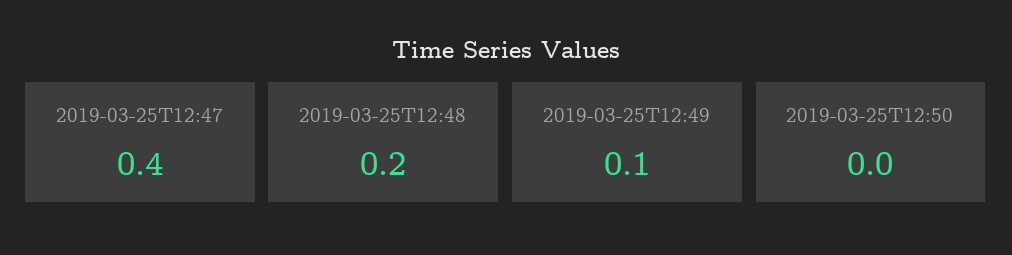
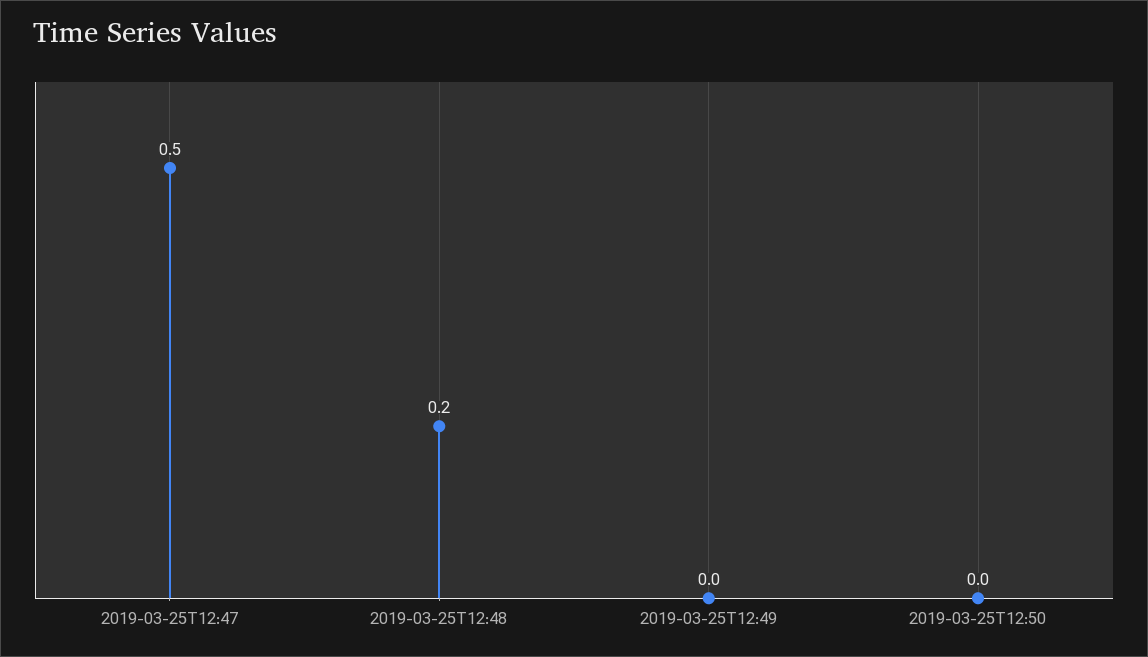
2019-03-25T12:47: 0.4 -> 0.5
2019-03-25T12:49: 0.1 -> 0

